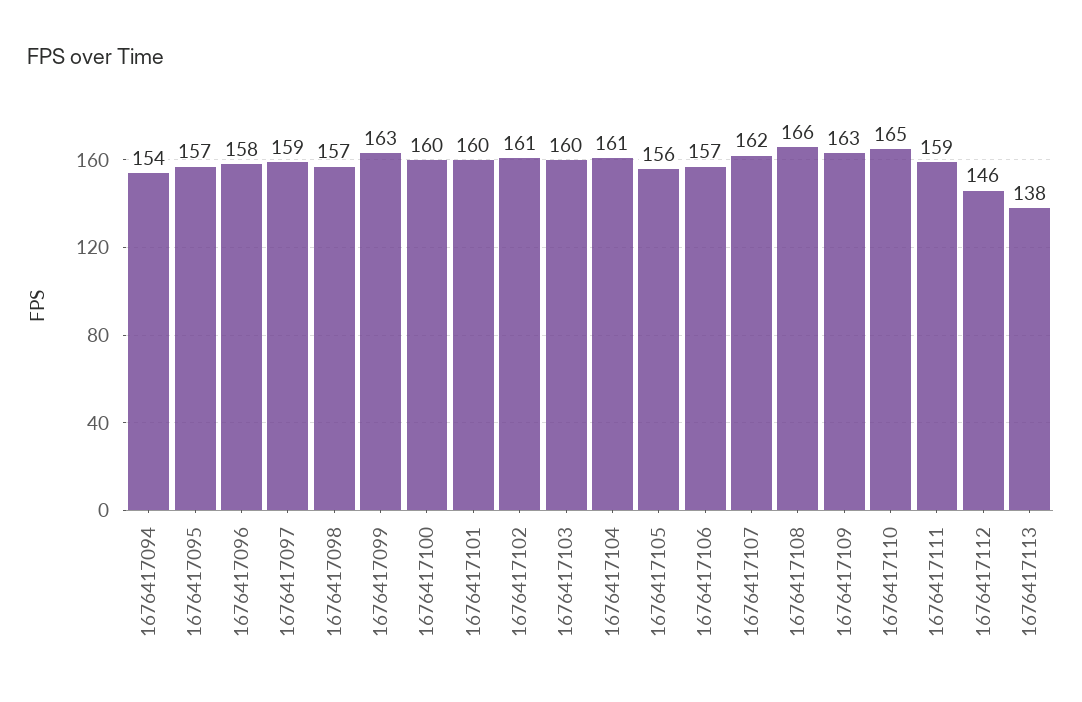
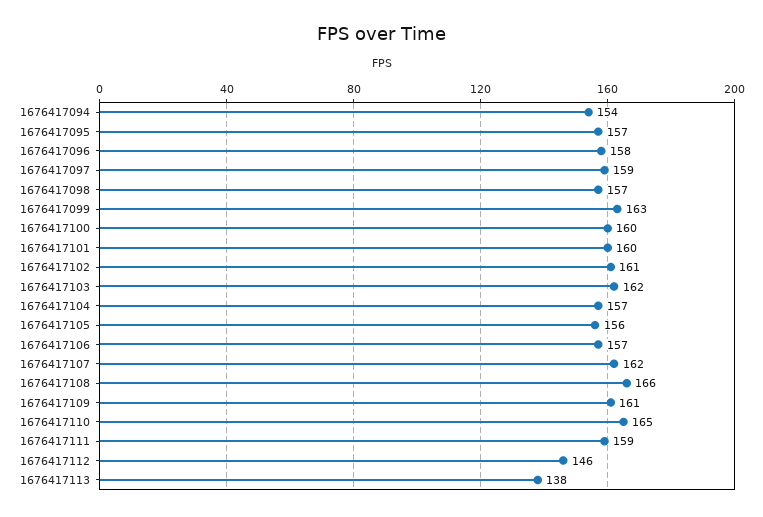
1676417103: 160 -> 162
1676417104: 161 -> 157
1676417109: 163 -> 161

